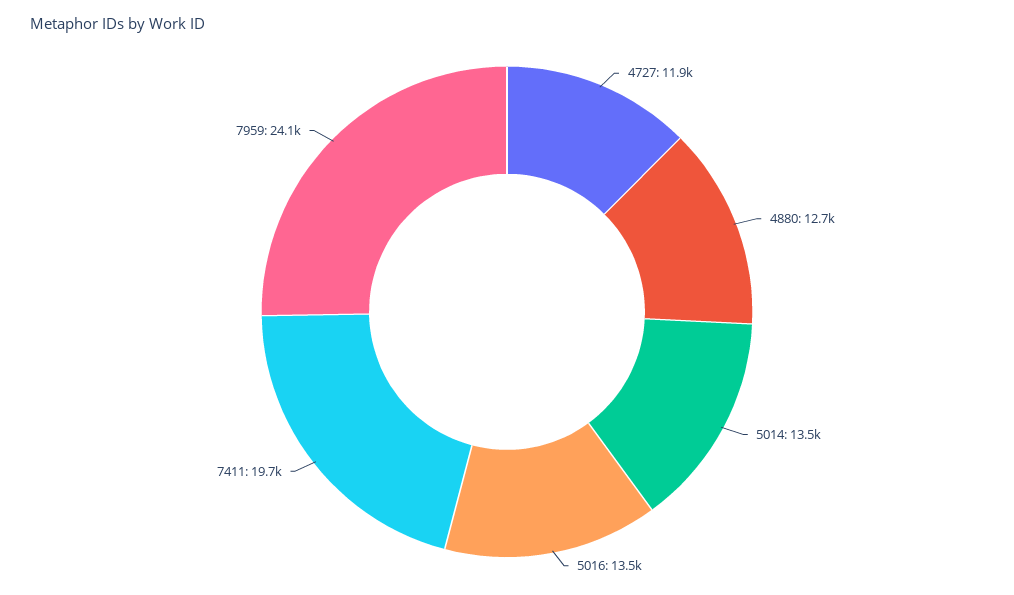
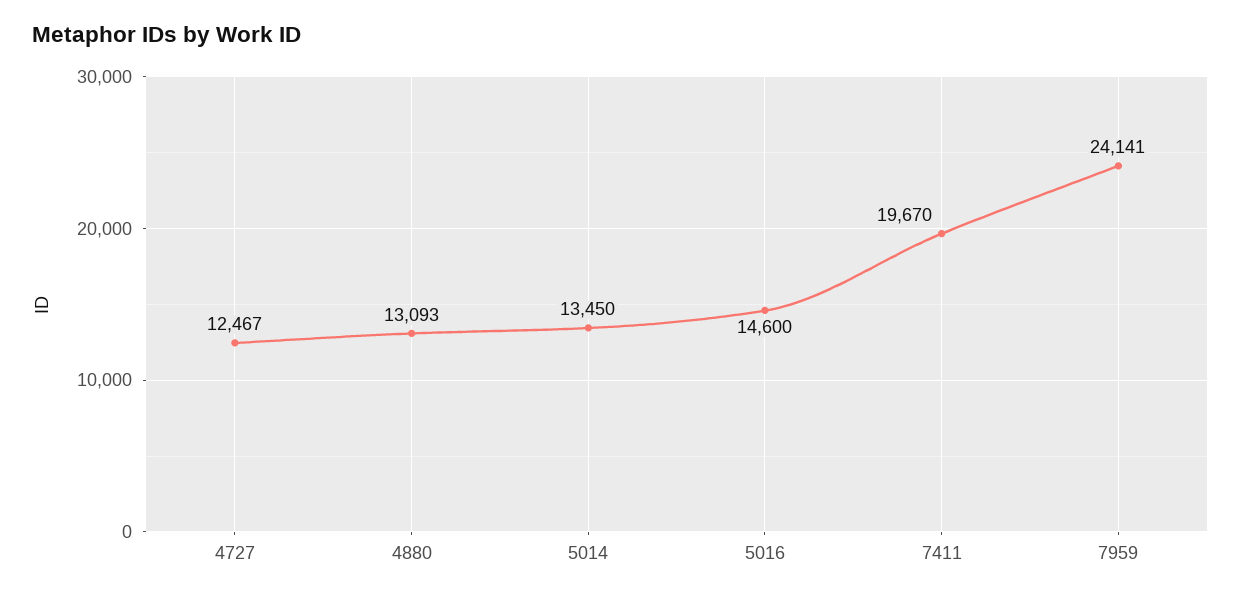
4727: 11900 -> 12467
4880: 12700 -> 13093
5016: 13500 -> 14600

